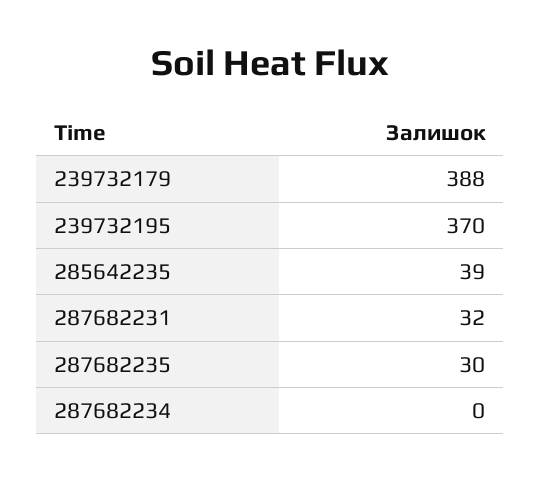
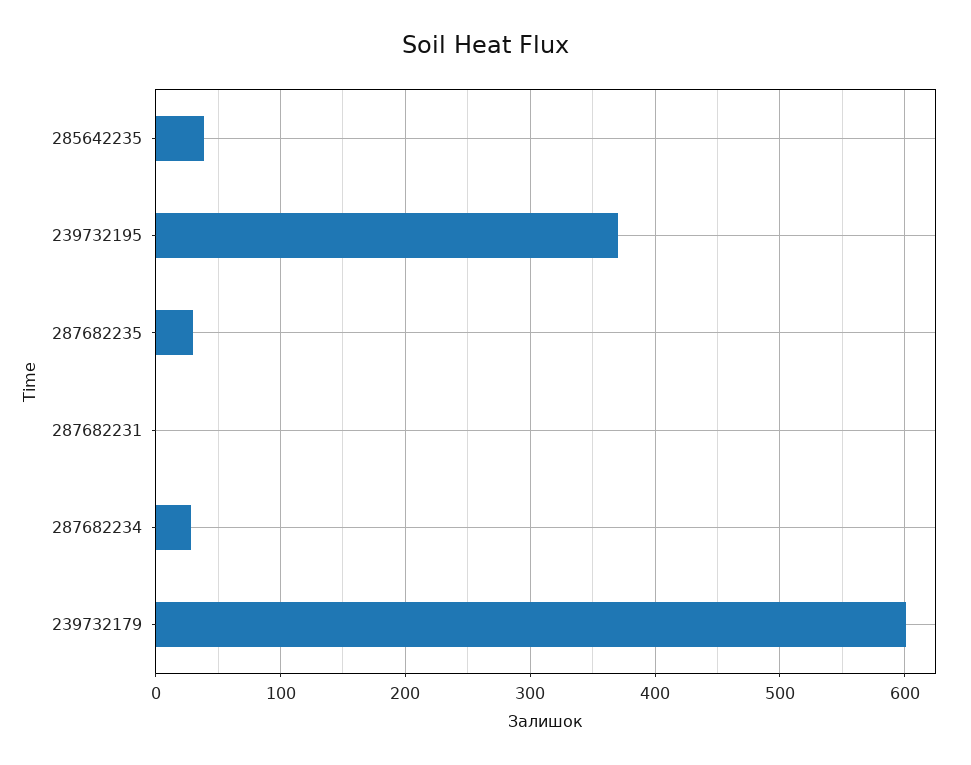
239732179: 388 -> 600
287682231: 32 -> 0
287682234: 0 -> 30

